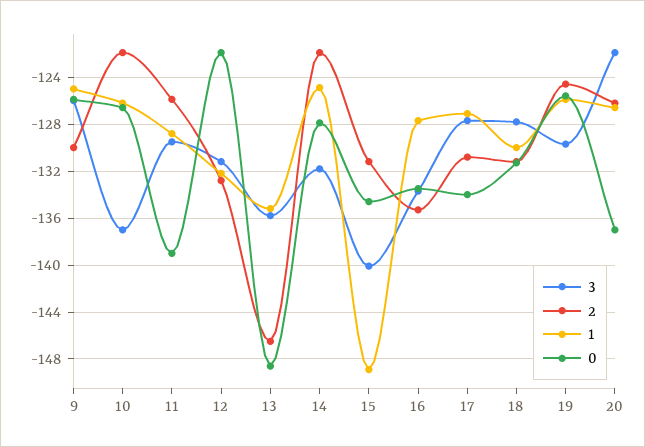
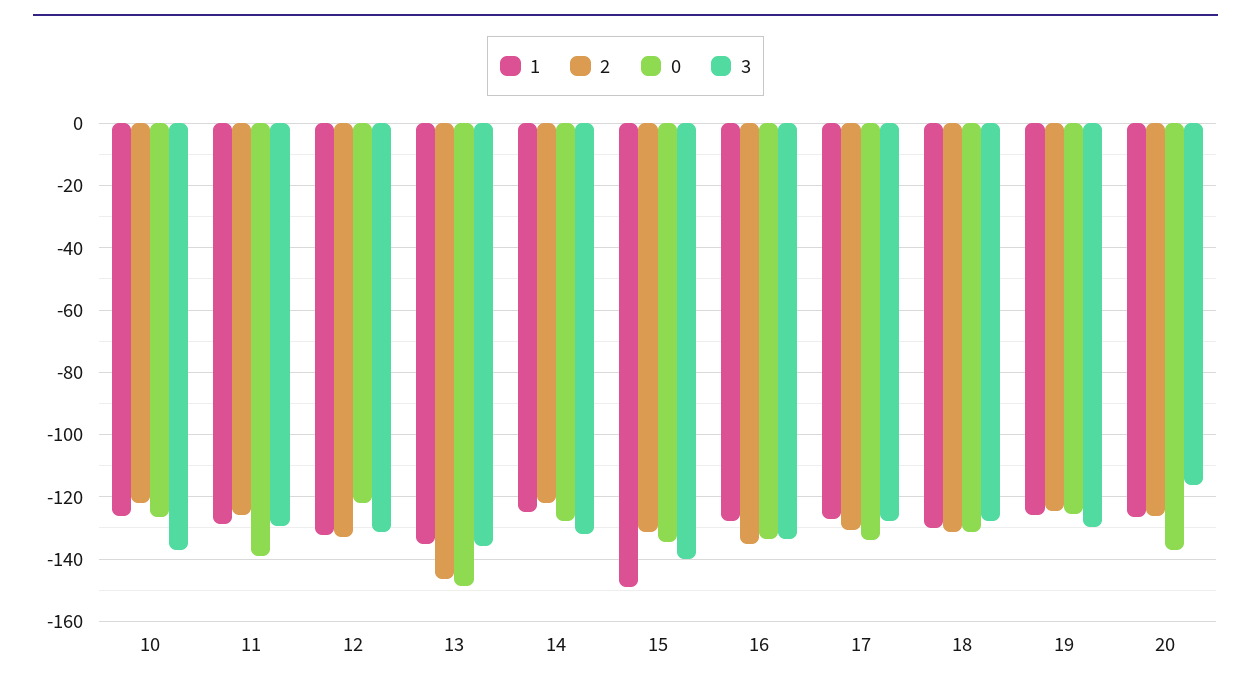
3, 9: -126 -> none
2, 9: -130 -> none
1, 9: -125 -> none
0, 9: -126 -> none
3, 20: -122 -> -116

